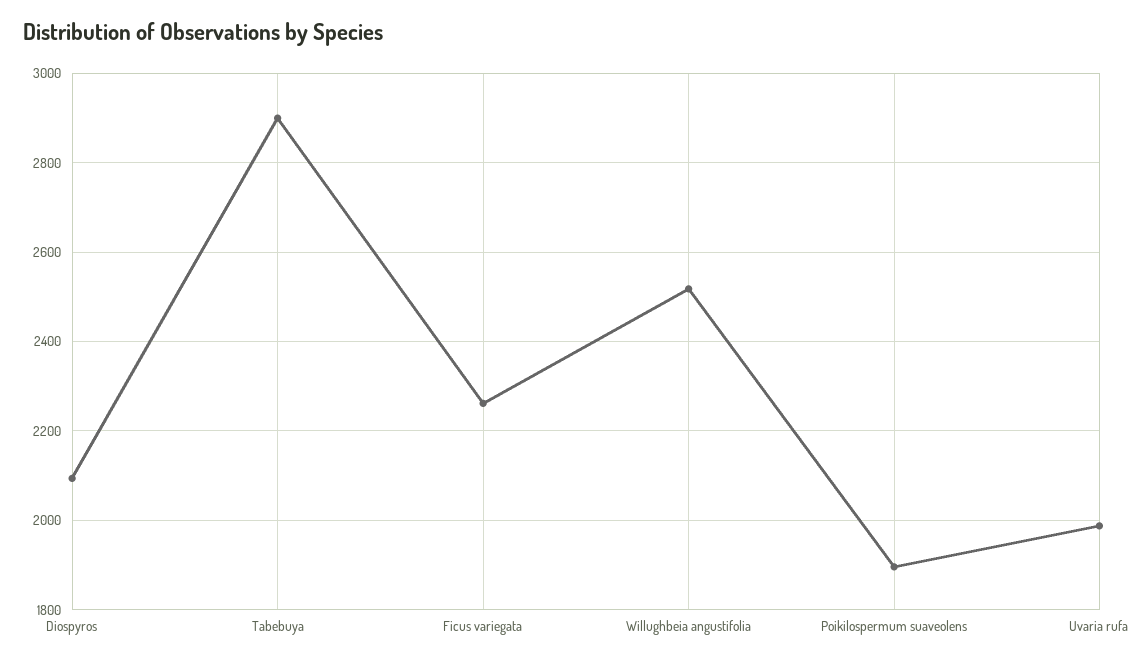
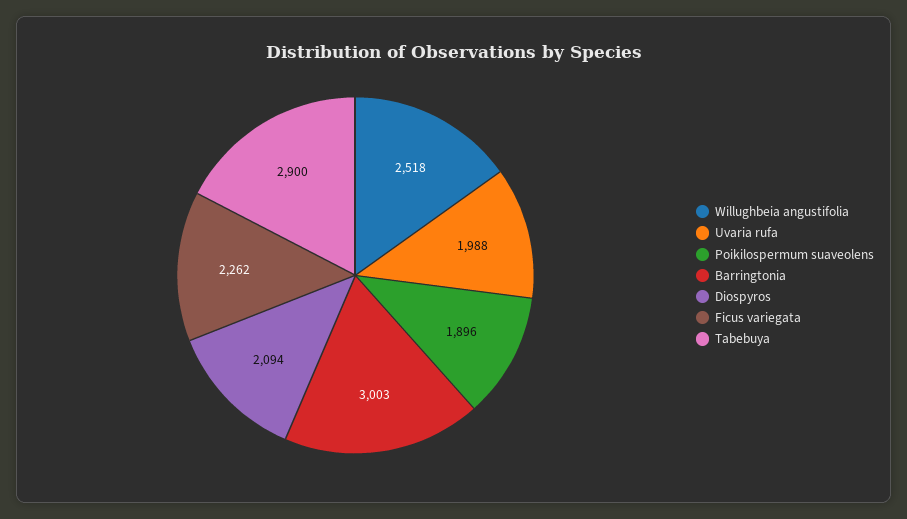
Barringtonia: none -> 3003

